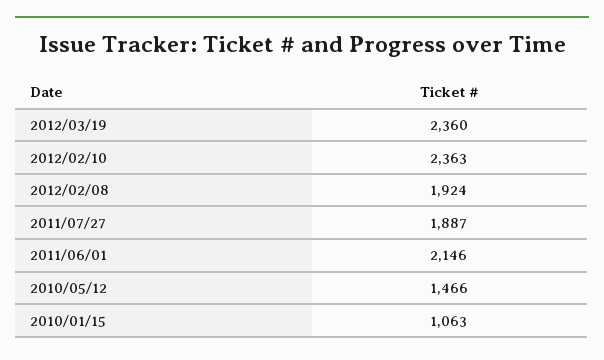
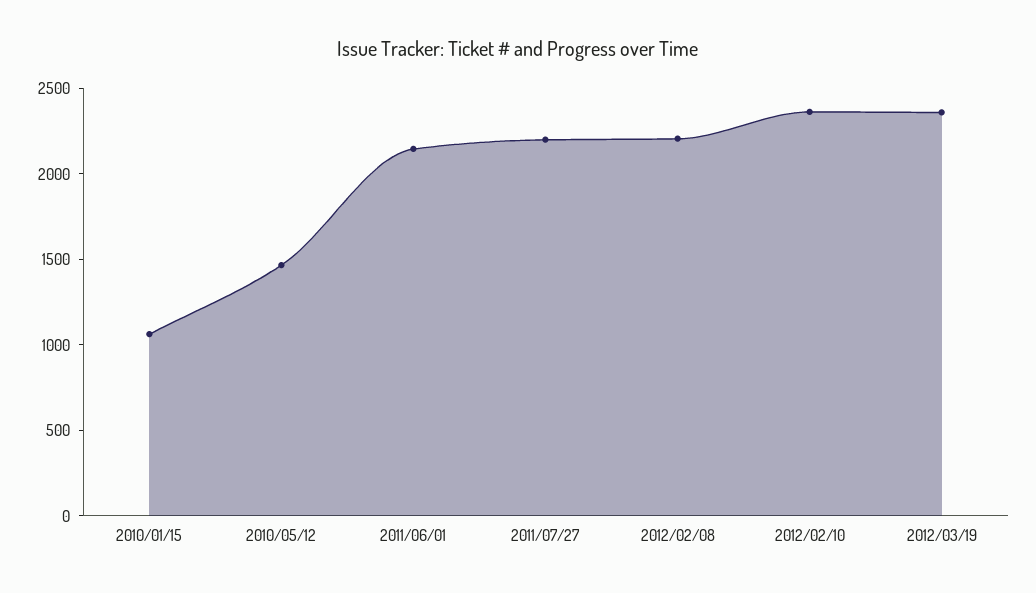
2012/02/08: 1924 -> 2200
2011/07/27: 1887 -> 2200

